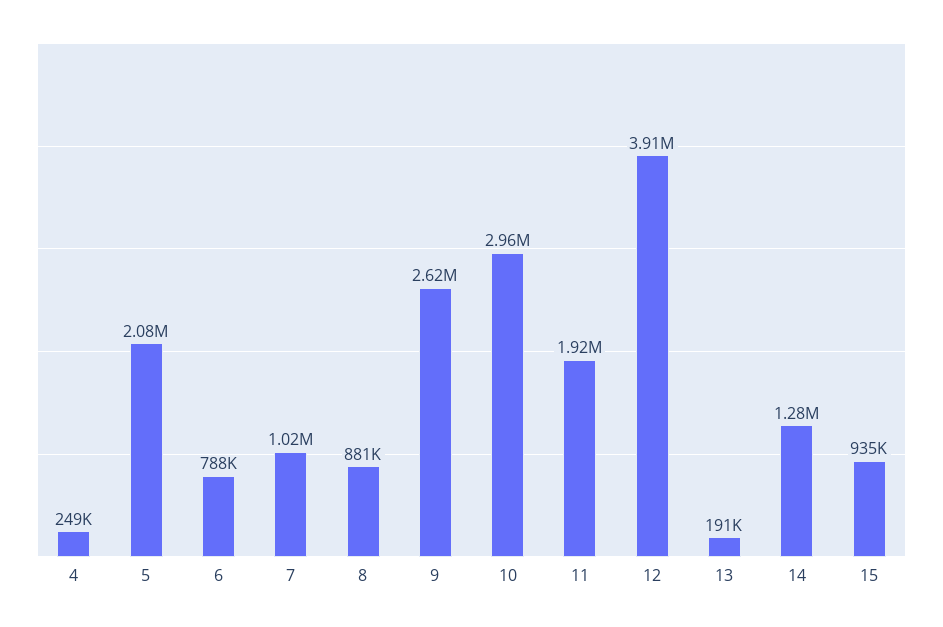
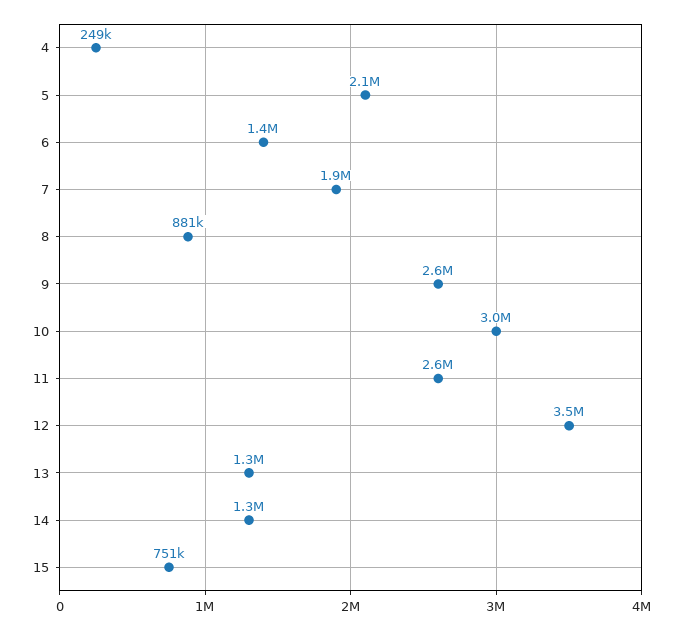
6: 788000 -> 1400000
7: 1020000 -> 1900000
11: 1920000 -> 2600000
12: 3910000 -> 3500000
13: 191000 -> 1300000
15: 935000 -> 751000

